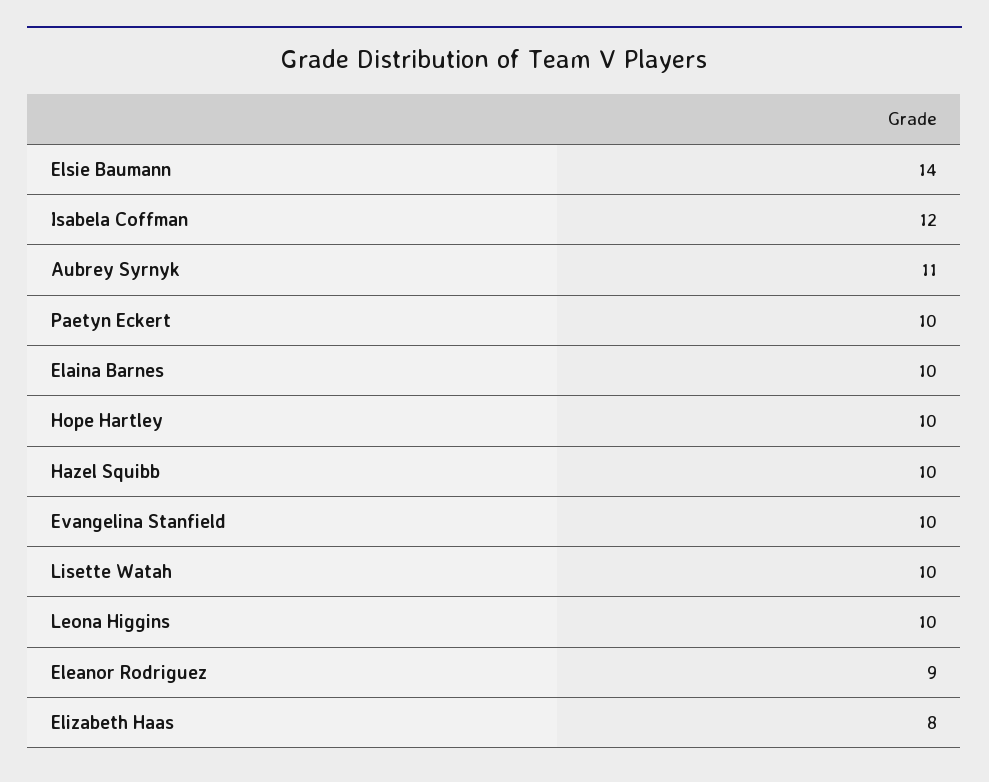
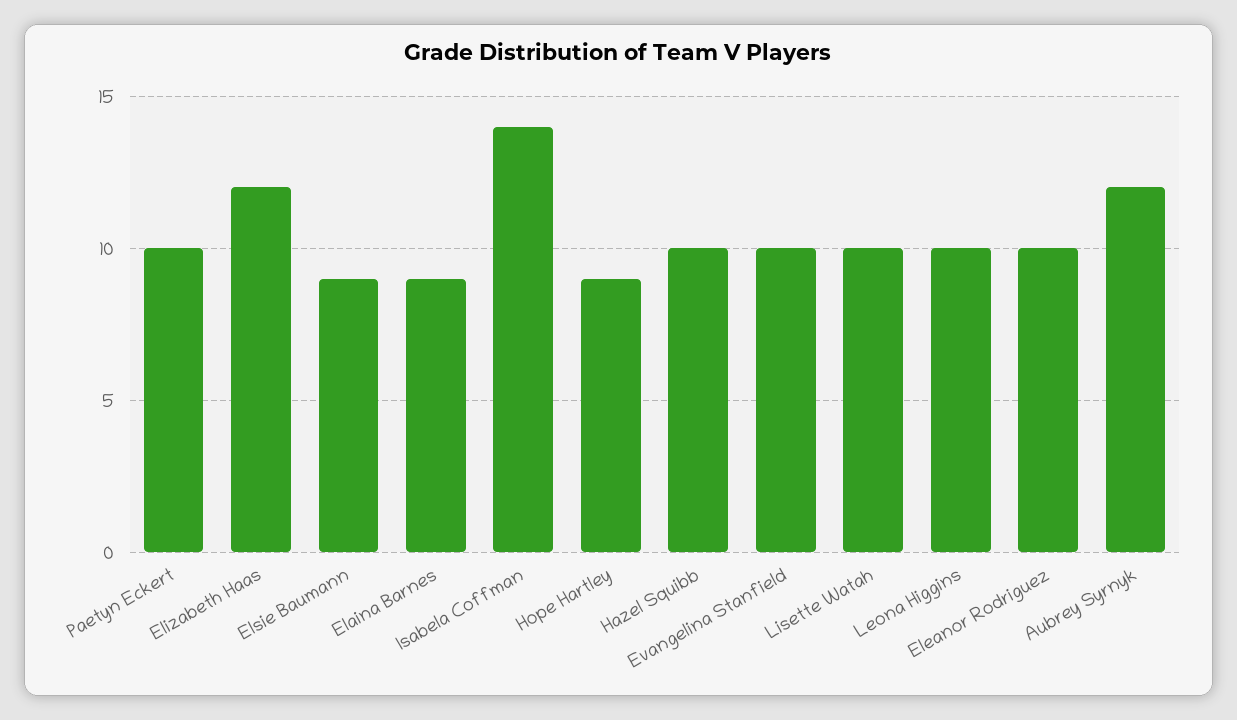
Elsie Baumann: 14 -> 9
Isabela Coffman: 12 -> 14
Aubrey Syrnyk: 11 -> 12
Elaina Barnes: 10 -> 9
Hope Hartley: 10 -> 9
Eleanor Rodriguez: 9 -> 10
Elizabeth Haas: 8 -> 12

